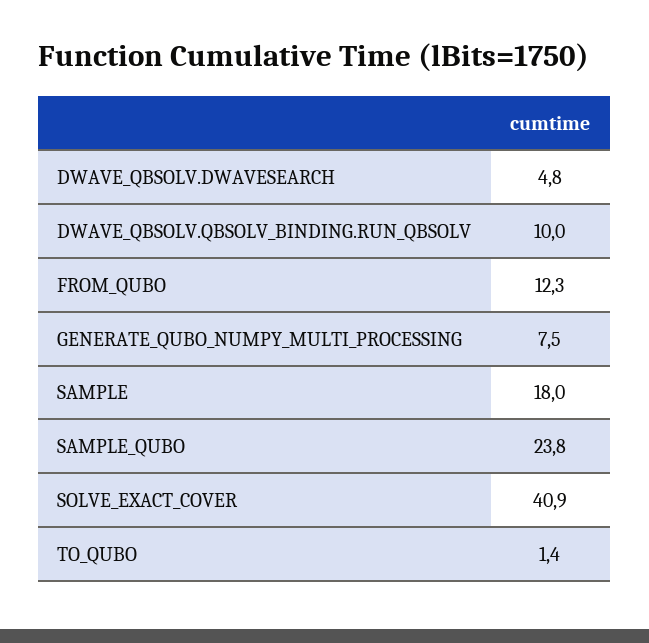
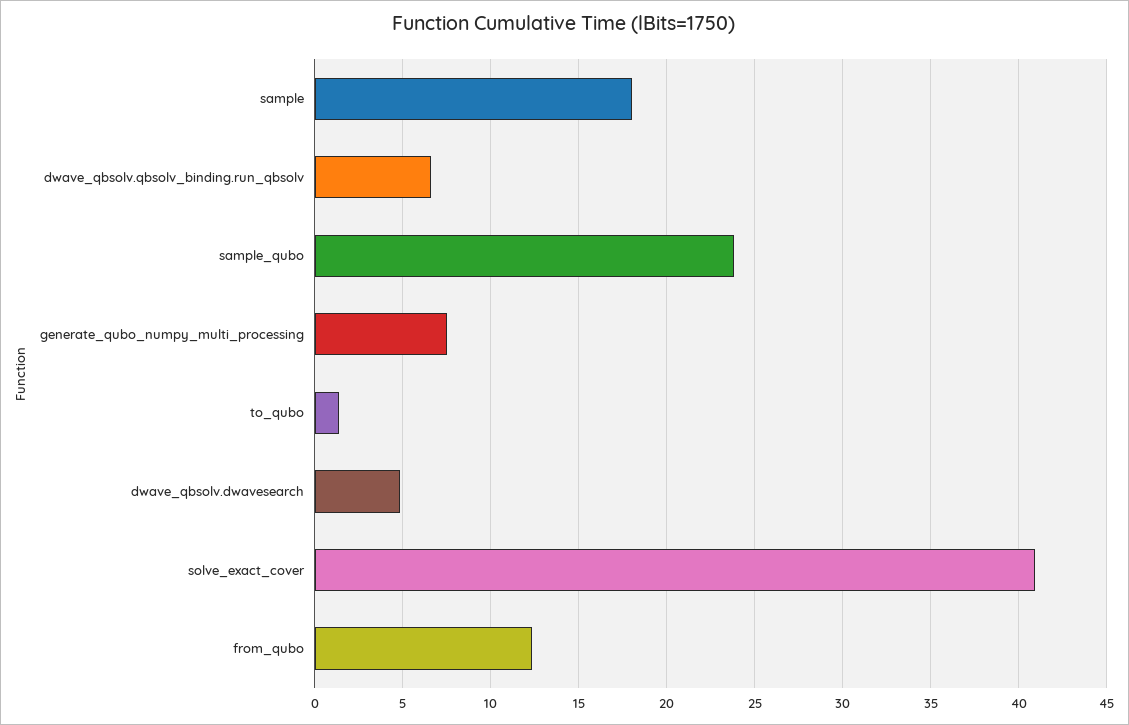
DWAVE_QBSOLV.QBSOLV_BINDING.RUN_QBSOLV: 10 -> 6.5

